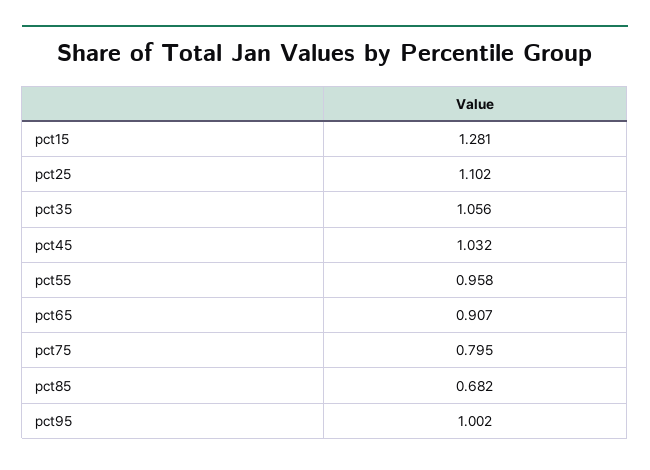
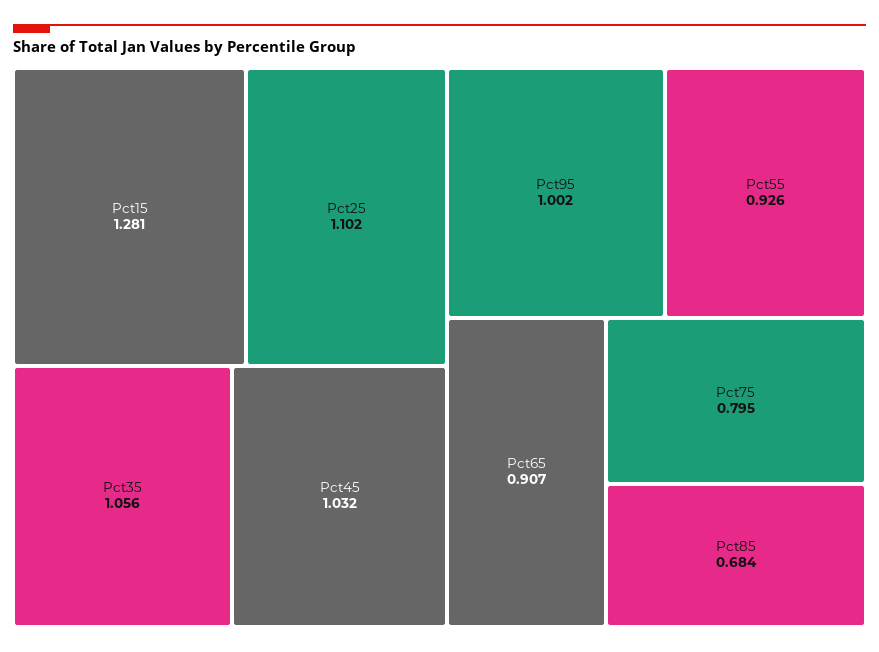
pct55: 0.958 -> 0.926
pct85: 0.682 -> 0.684

